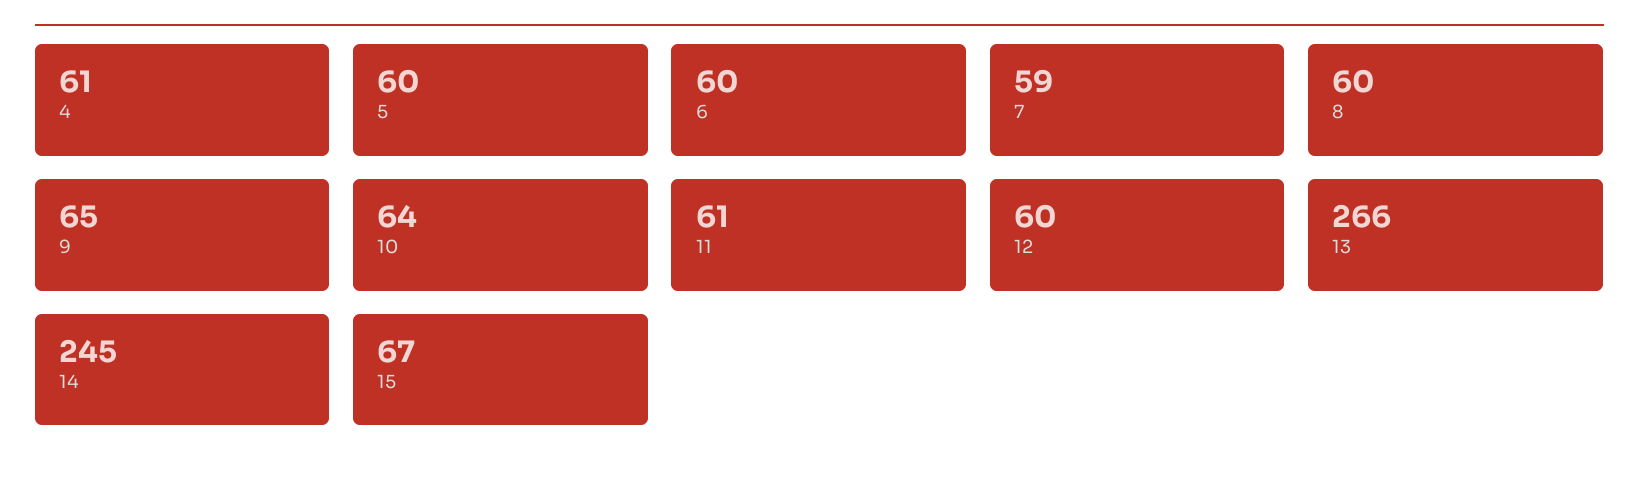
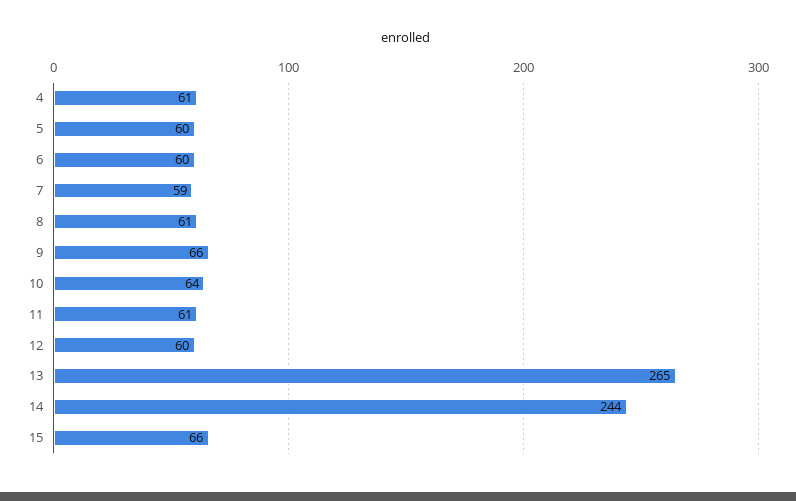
8: 60 -> 61
9: 65 -> 66
13: 266 -> 265
14: 245 -> 244
15: 67 -> 66

